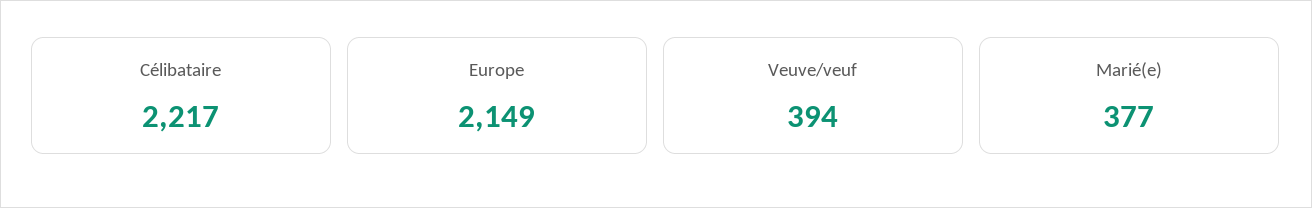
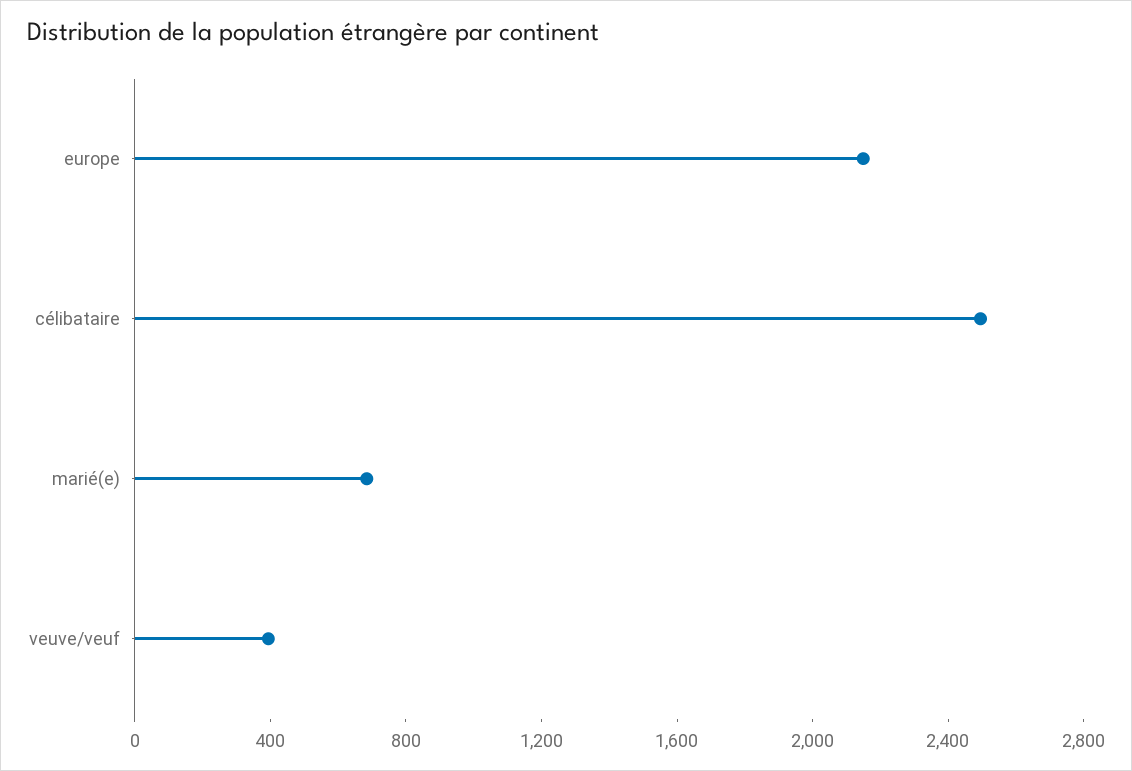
Célibataire: 2217 -> 2500
Marié(e): 377 -> 700

